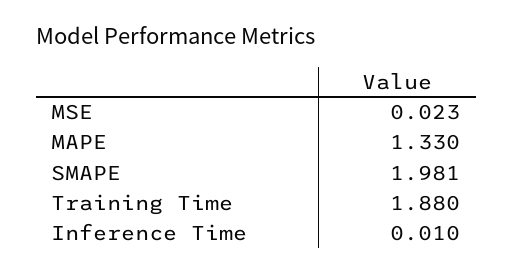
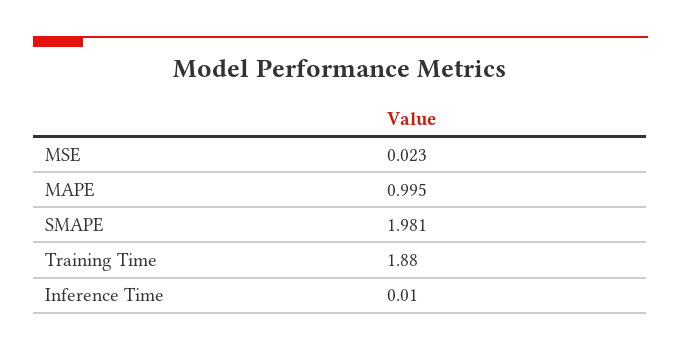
MAPE: 1.33 -> 0.995

